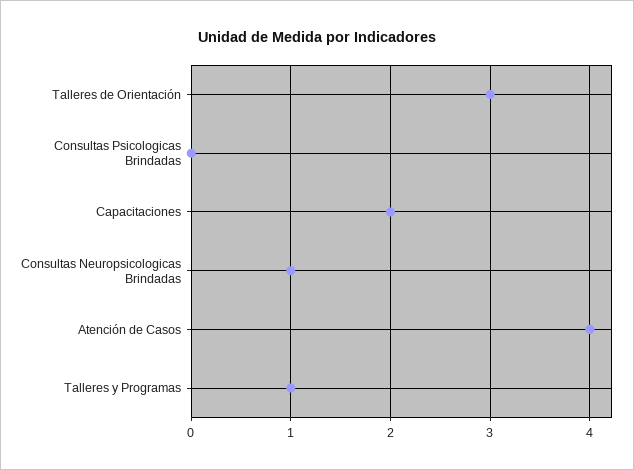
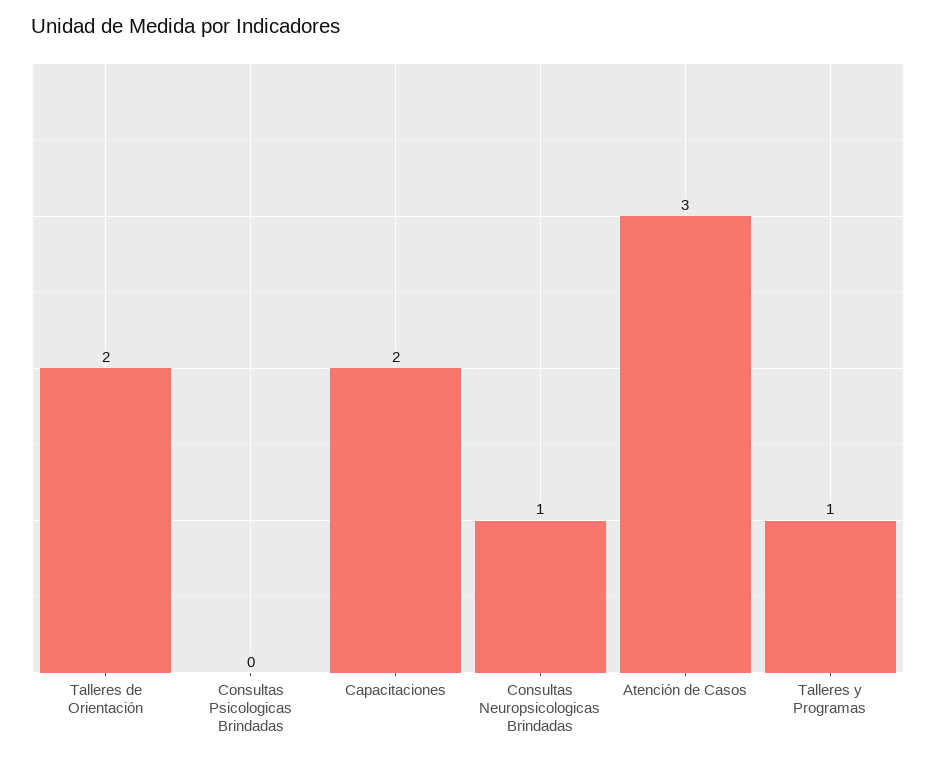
Talleres de Orientación: 3 -> 2
Atención de Casos: 4 -> 3

